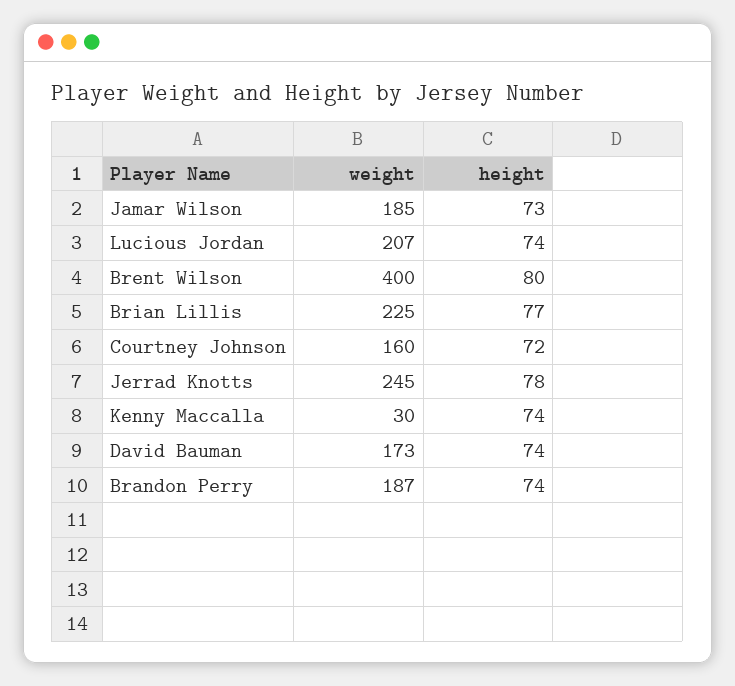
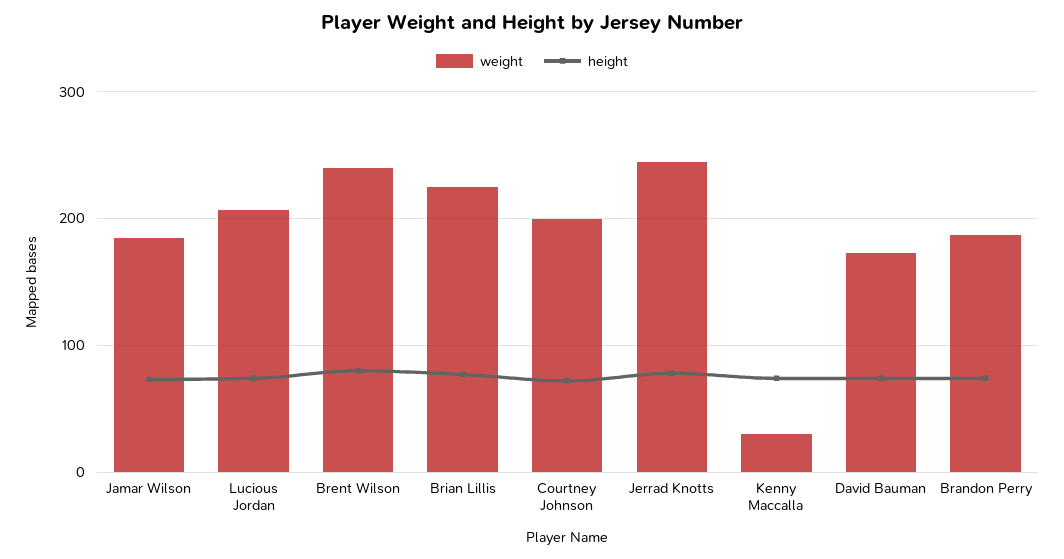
weight, Brent Wilson: 400 -> 240
weight, Courtney Johnson: 160 -> 200

